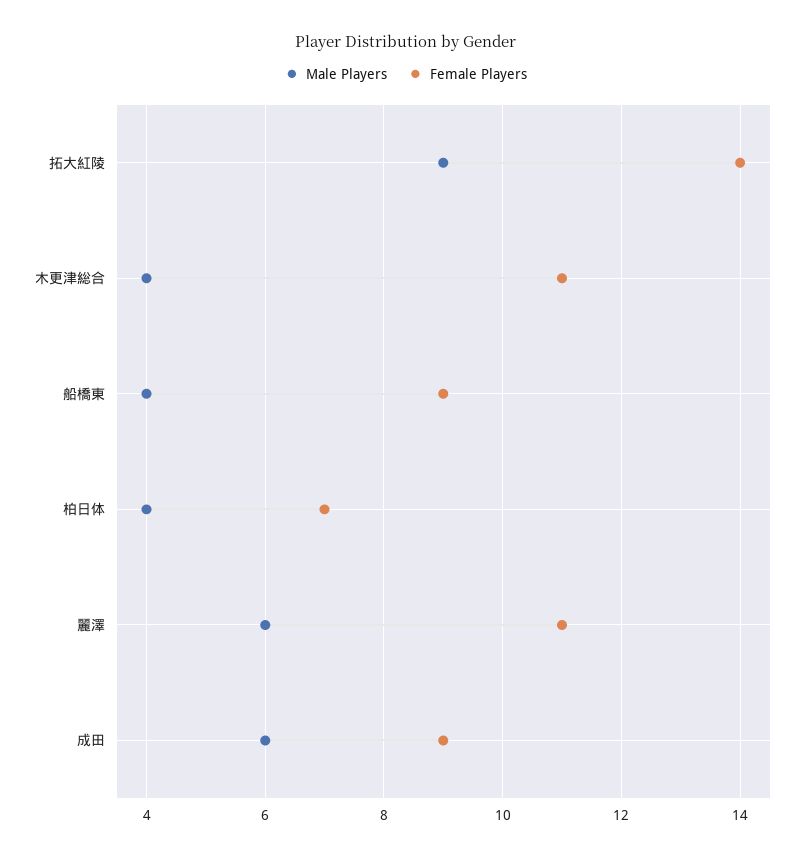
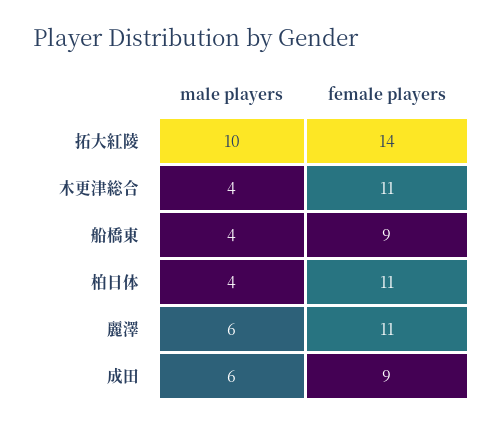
Male Players, 拓大紅陵: 9 -> 10
Female Players, 柏日体: 7 -> 11

